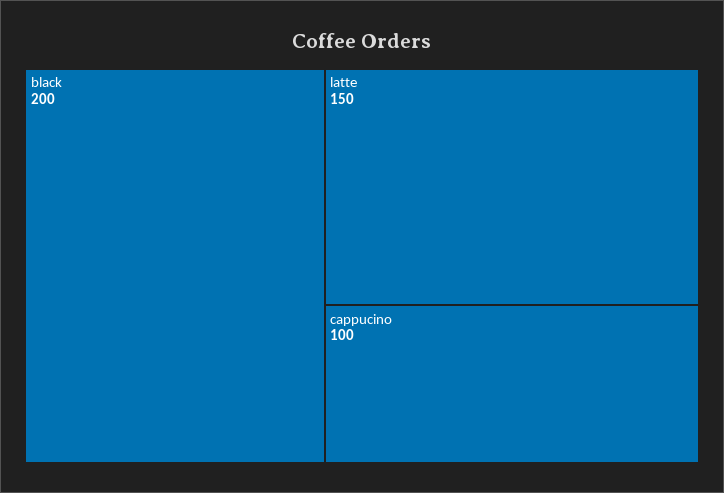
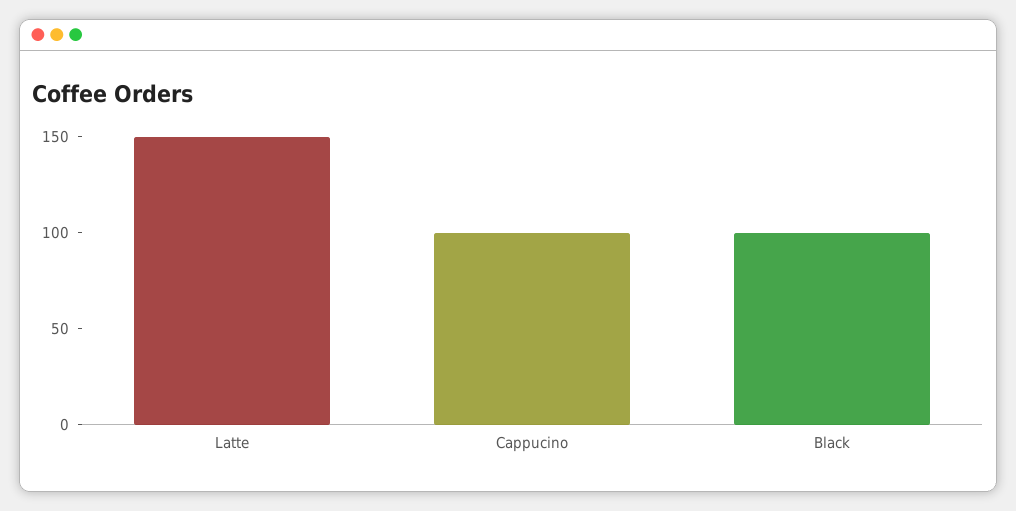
black: 200 -> 100

